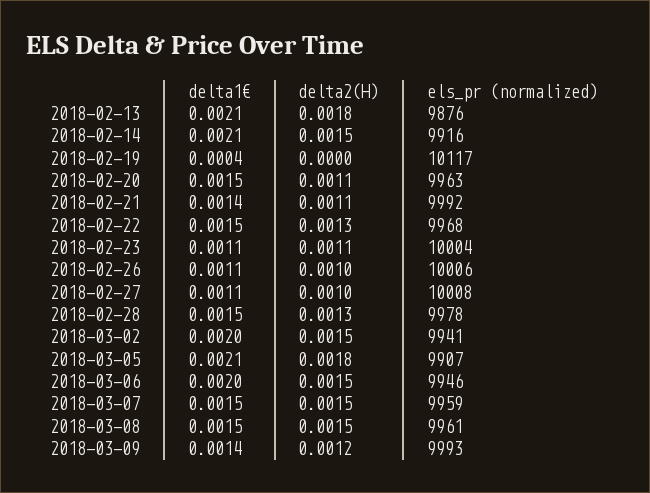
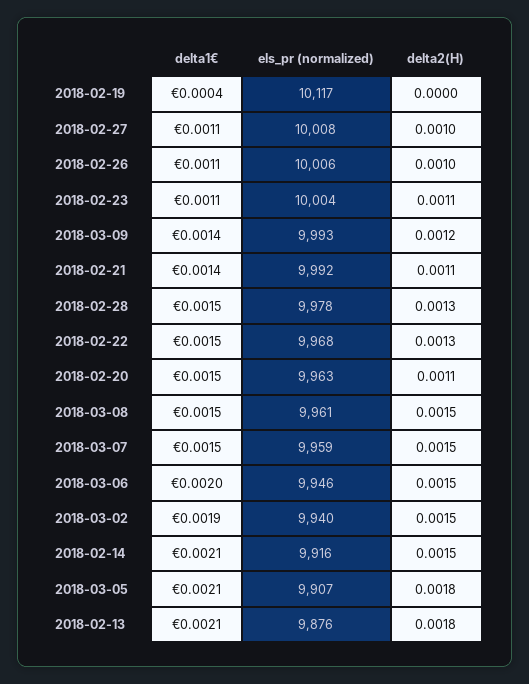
delta1€, 2018-03-02: 0.002 -> 0.0019
els_pr (normalized), 2018-03-02: 9941 -> 9940

